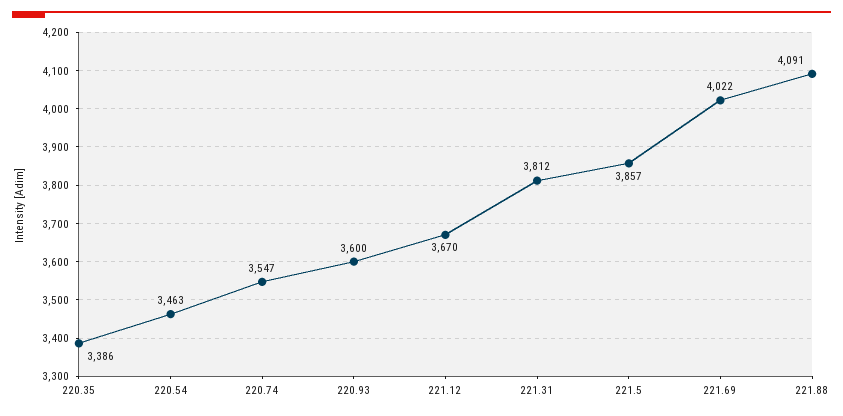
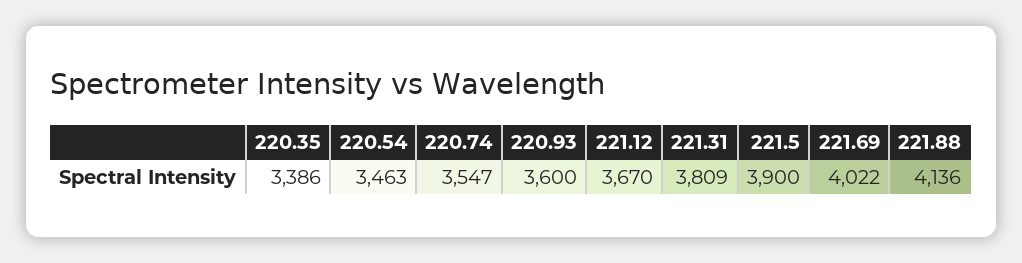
221.31: 3812 -> 3809
221.5: 3857 -> 3900
221.88: 4091 -> 4136

